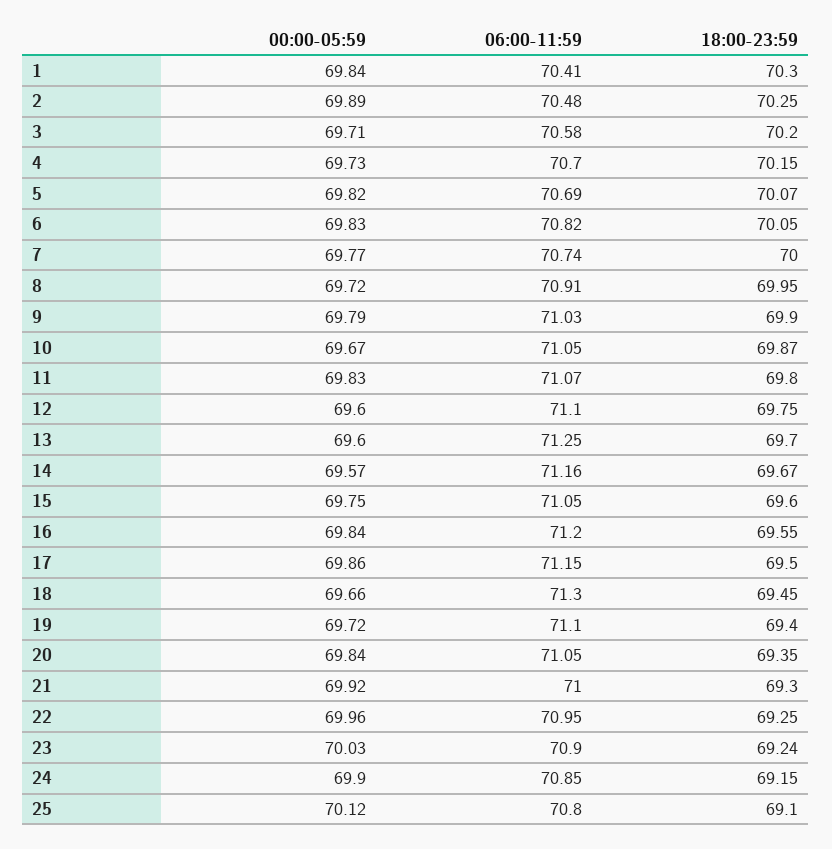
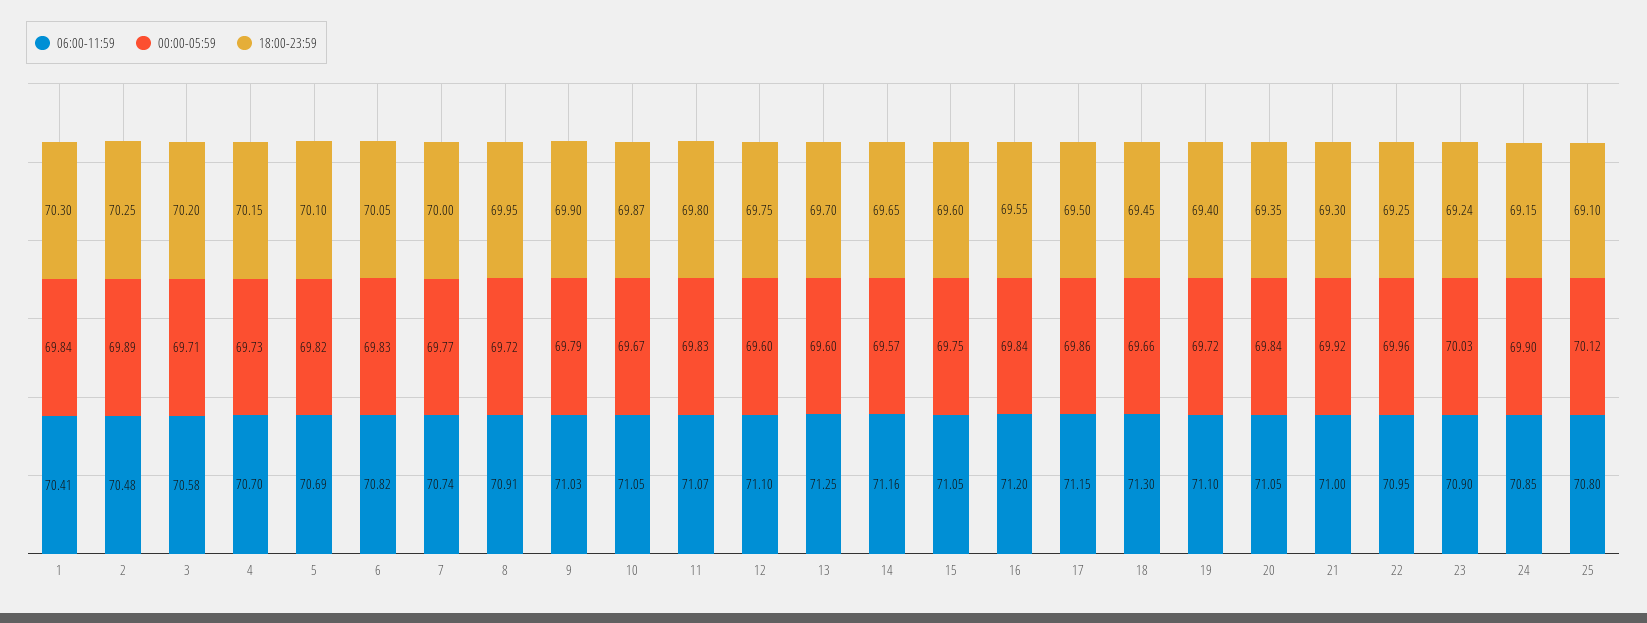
18:00-23:59, 5: 70.07 -> 70.1
18:00-23:59, 14: 69.67 -> 69.65

